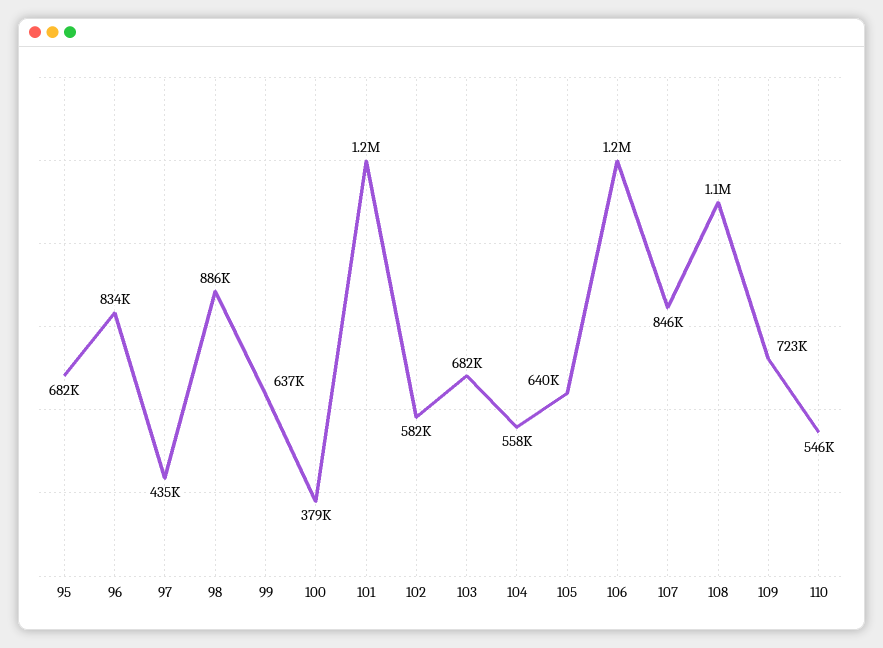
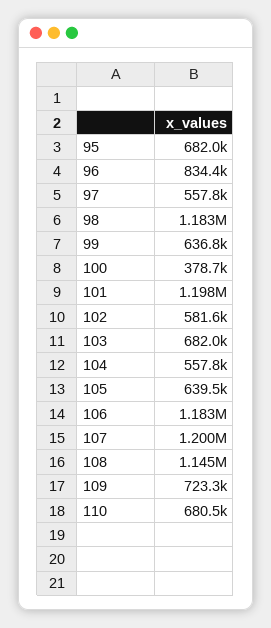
97: 435000 -> 557800
98: 886000 -> 1183000
107: 846000 -> 1200000
110: 546000 -> 680500

